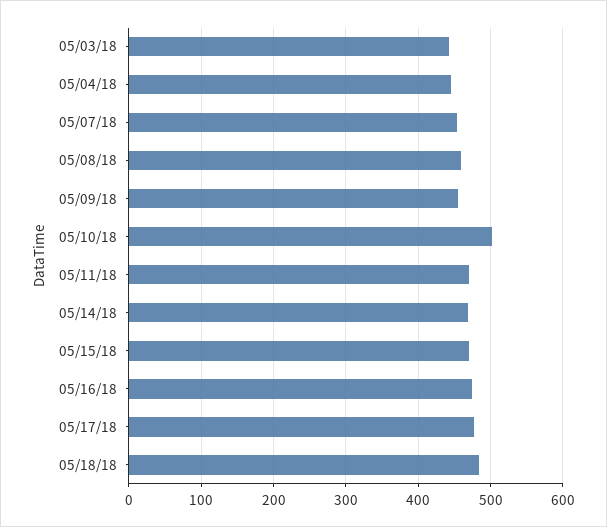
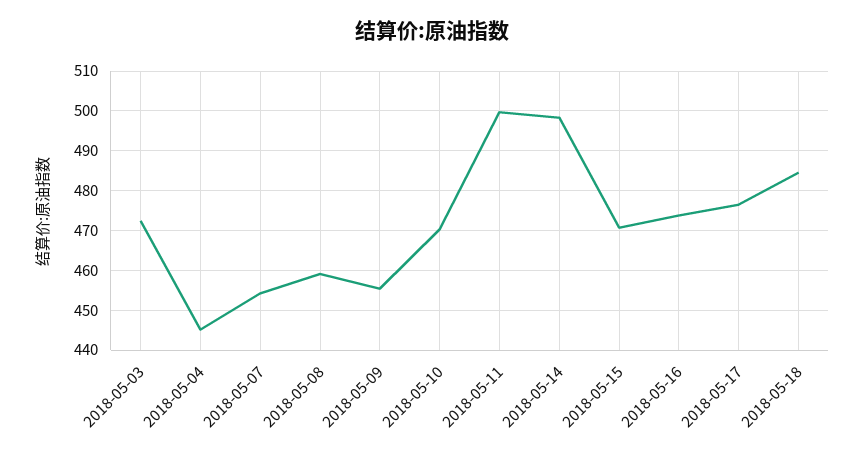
05/03/18: 440 -> 472
05/10/18: 500 -> 470
05/11/18: 470 -> 500
05/14/18: 470 -> 498

